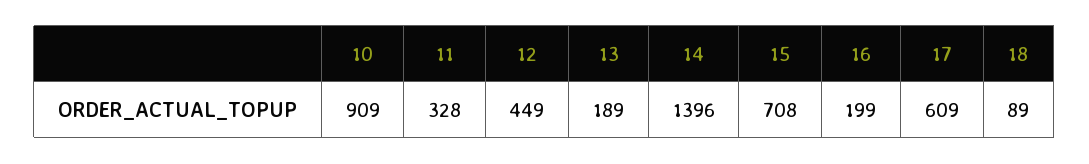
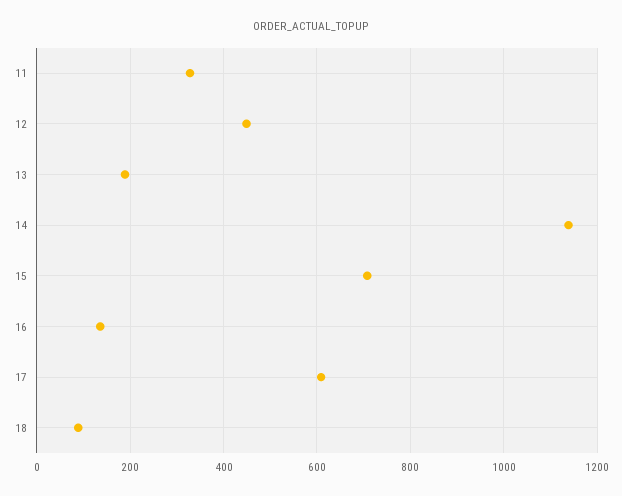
10: 909 -> none
14: 1396 -> 1140
16: 199 -> 140

